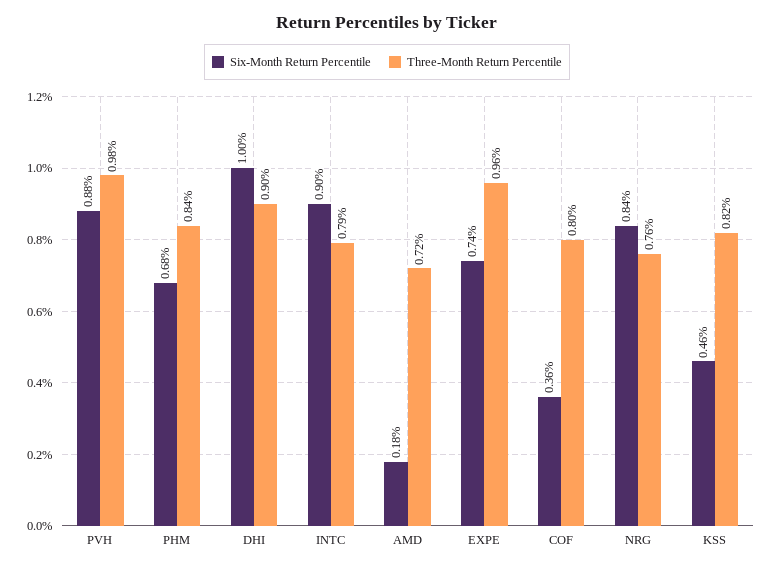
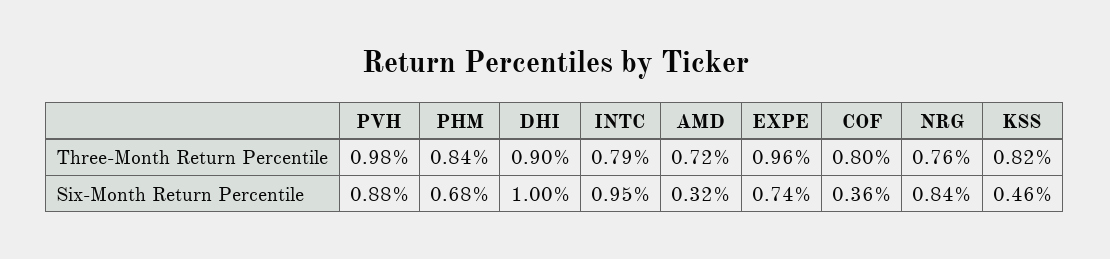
Six-Month Return Percentile, INTC: 0.9 -> 0.95
Six-Month Return Percentile, AMD: 0.18 -> 0.32

